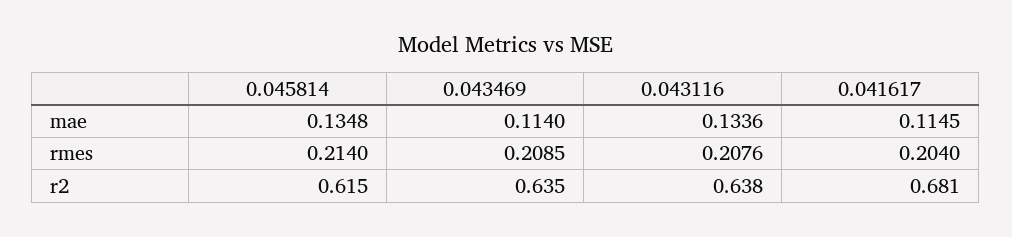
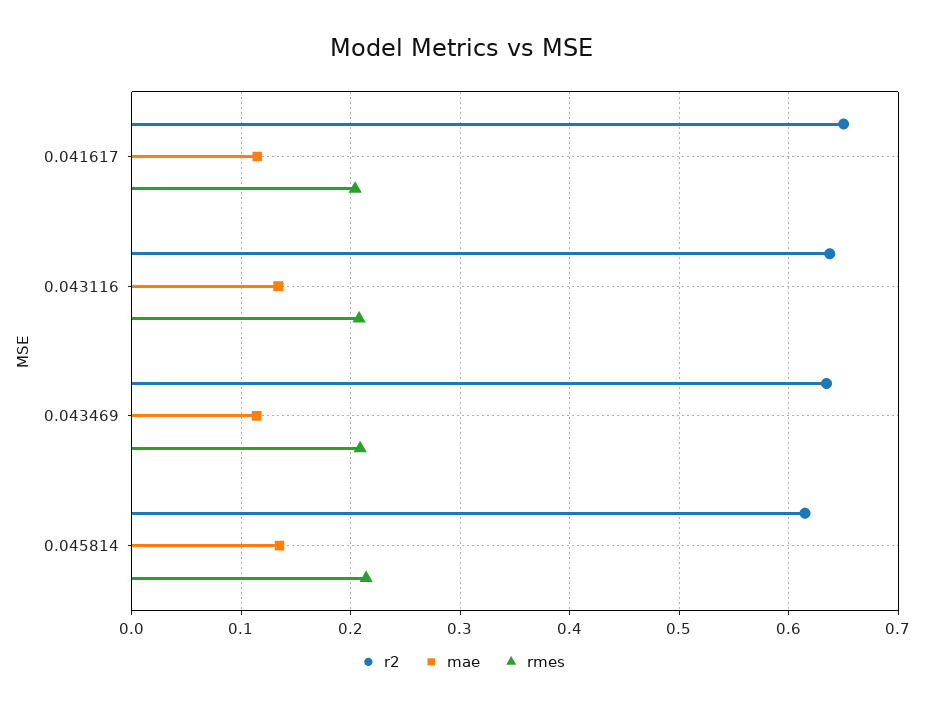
r2, 0.041617: 0.681 -> 0.65

